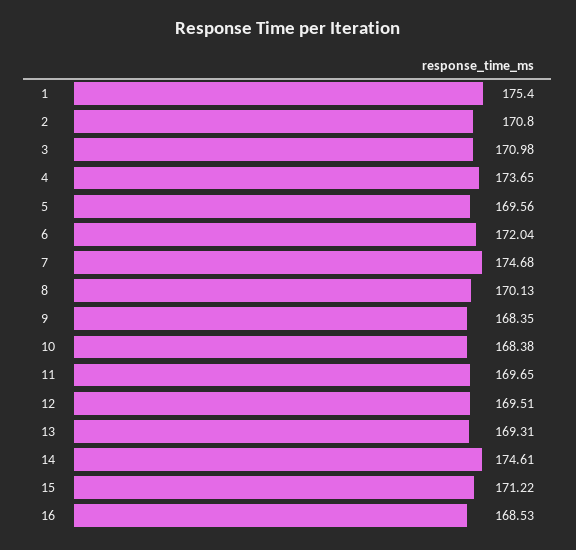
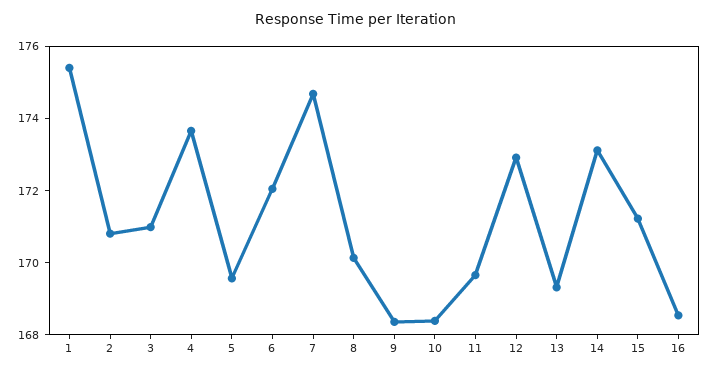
12: 169.51 -> 173
14: 174.61 -> 173

